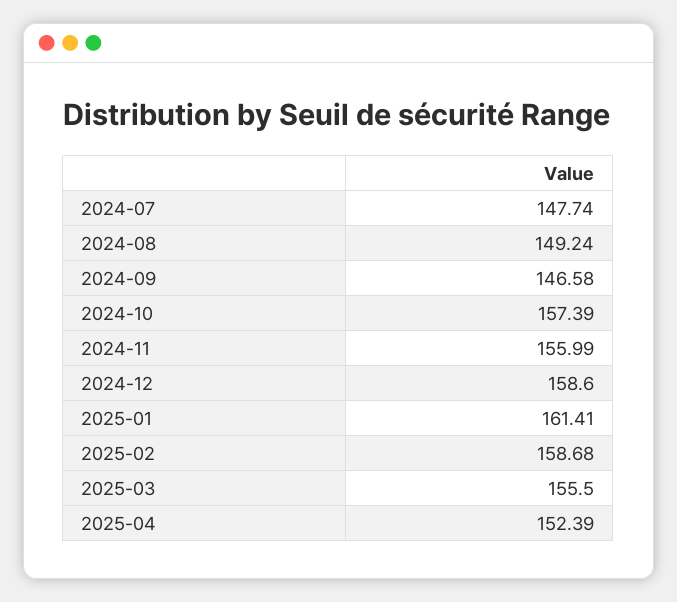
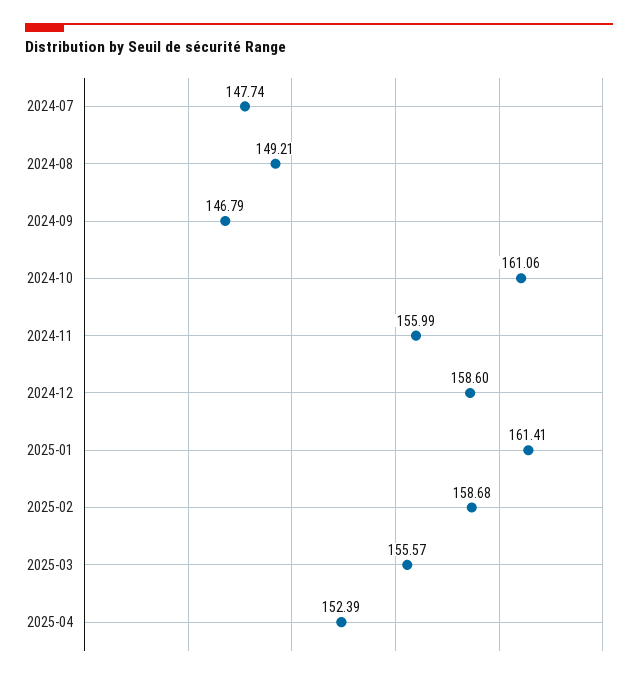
2024-08: 149.24 -> 149.21
2024-09: 146.58 -> 146.79
2024-10: 157.39 -> 161.06
2025-03: 155.5 -> 155.57

